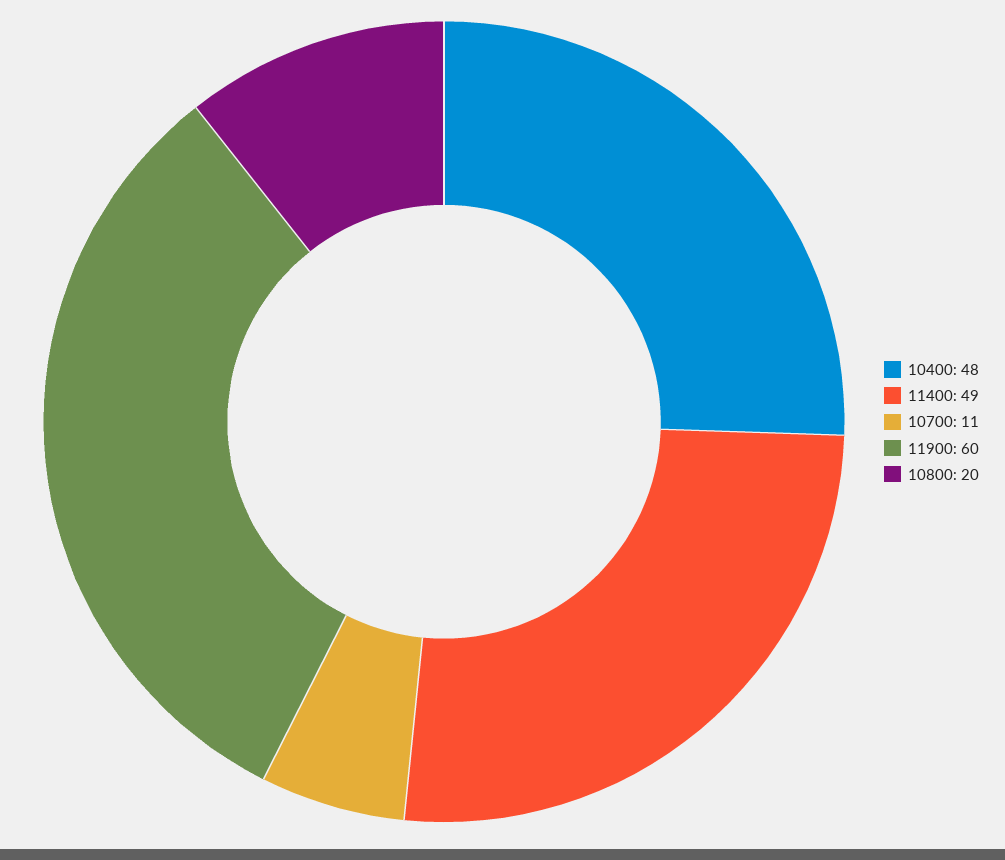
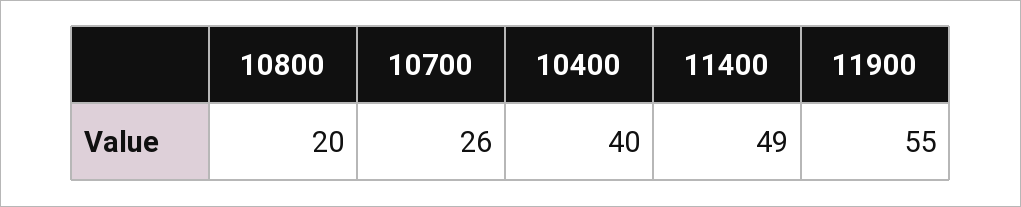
10400: 48 -> 40
10700: 11 -> 26
11900: 60 -> 55

